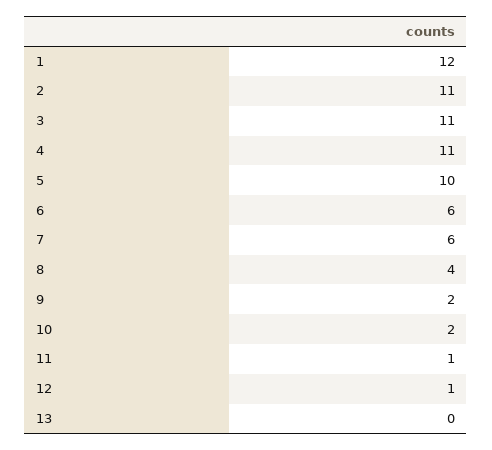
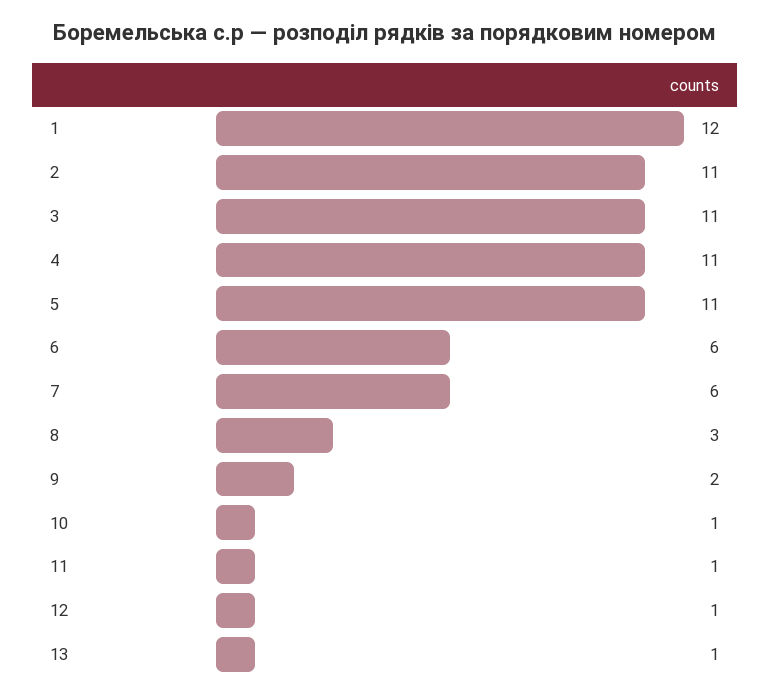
5: 10 -> 11
8: 4 -> 3
10: 2 -> 1
13: 0 -> 1

